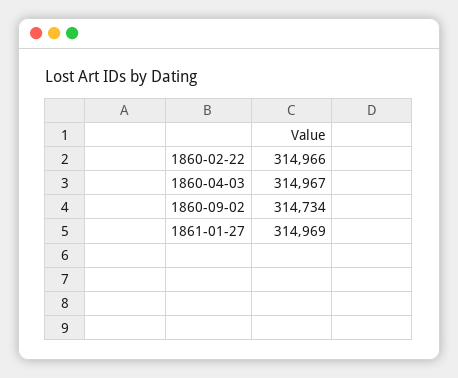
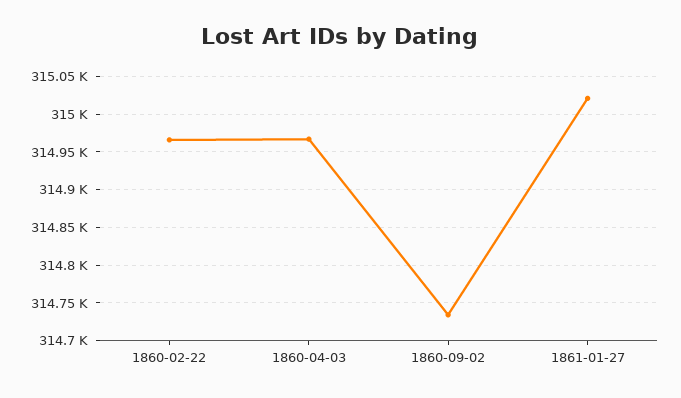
1861-01-27: 314969 -> 315020

